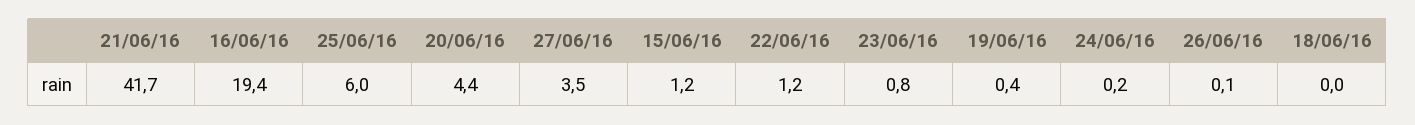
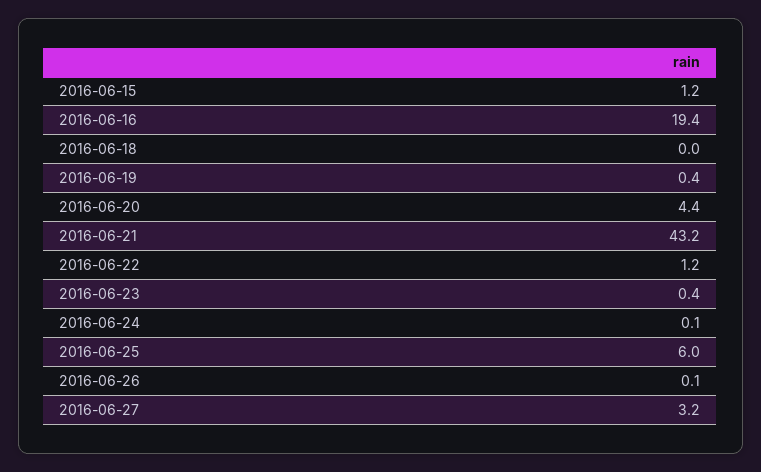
21/06/16: 41.7 -> 43.2
27/06/16: 3.5 -> 3.2
23/06/16: 0.8 -> 0.4
24/06/16: 0.2 -> 0.1

